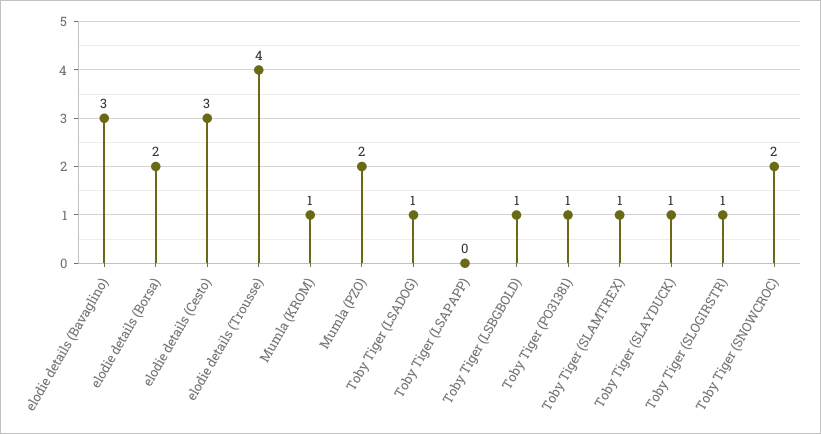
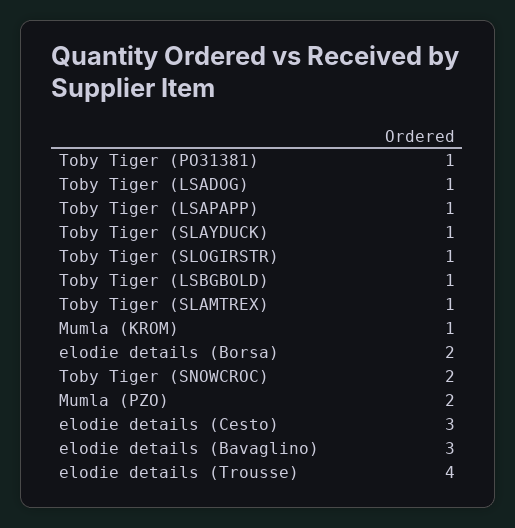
Toby Tiger (LSAPAPP): 0 -> 1

